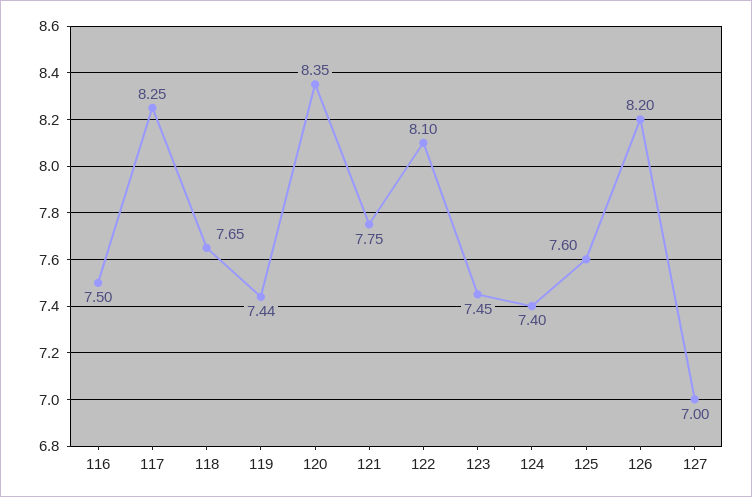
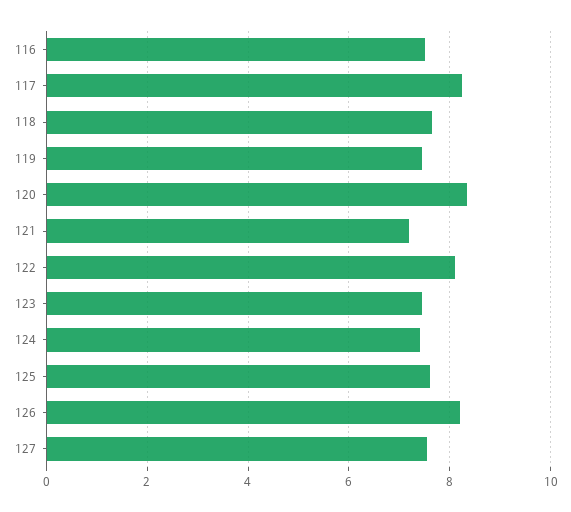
121: 7.75 -> 7.2
127: 7 -> 7.6

